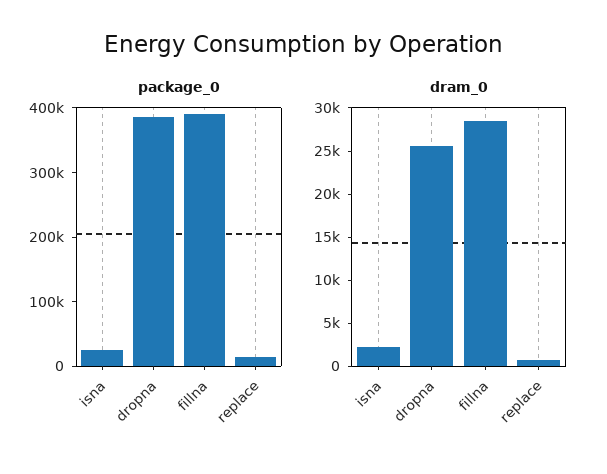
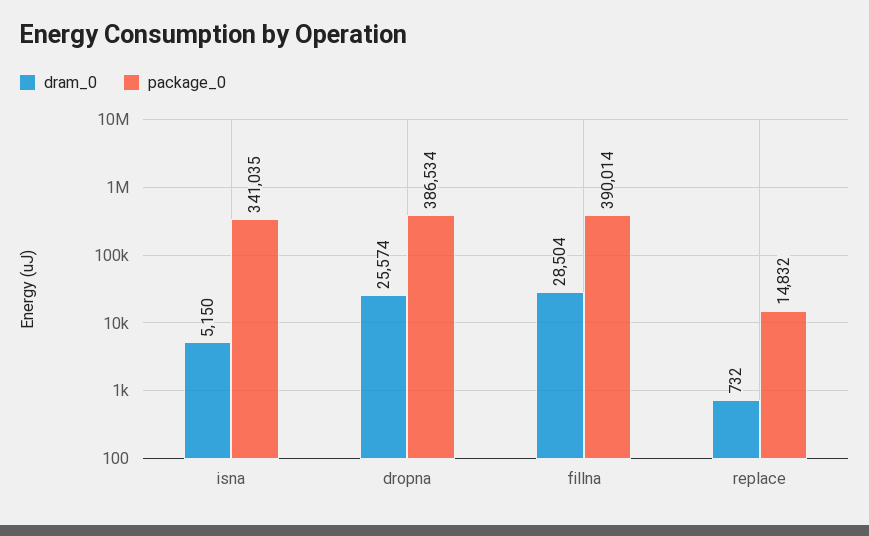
package_0, isna: 20000 -> 341035
dram_0, isna: 2000 -> 5150

